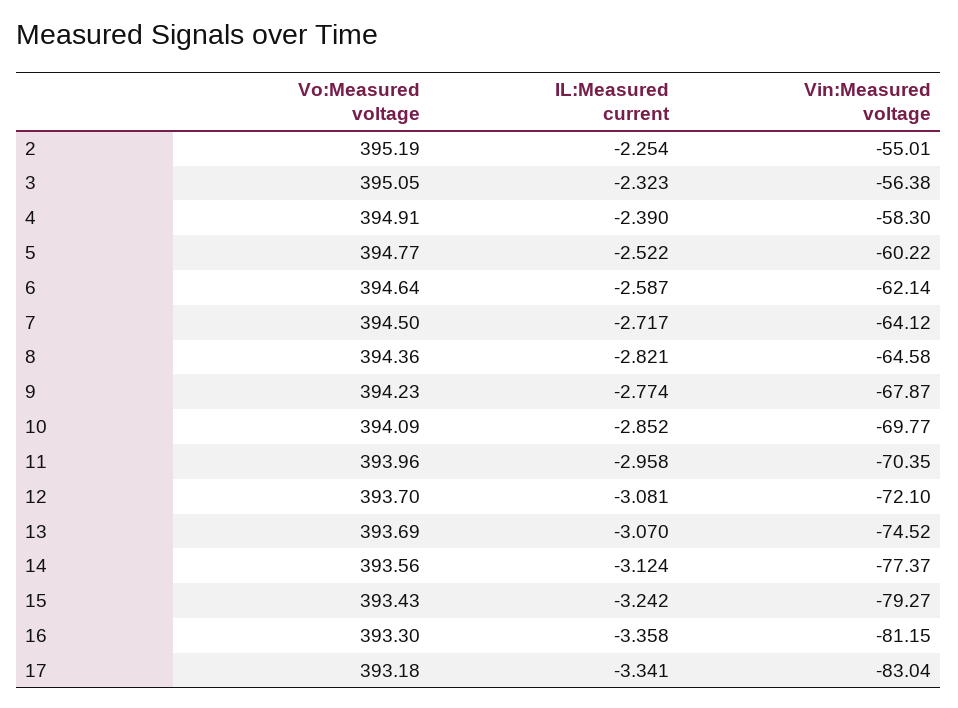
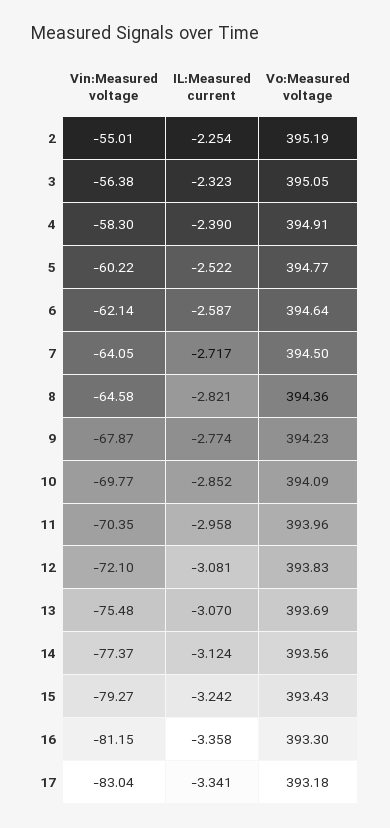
Vin:Measured voltage, 7: -64.12 -> -64.05
Vo:Measured voltage, 12: 393.7 -> 393.83
Vin:Measured voltage, 13: -74.52 -> -75.48

